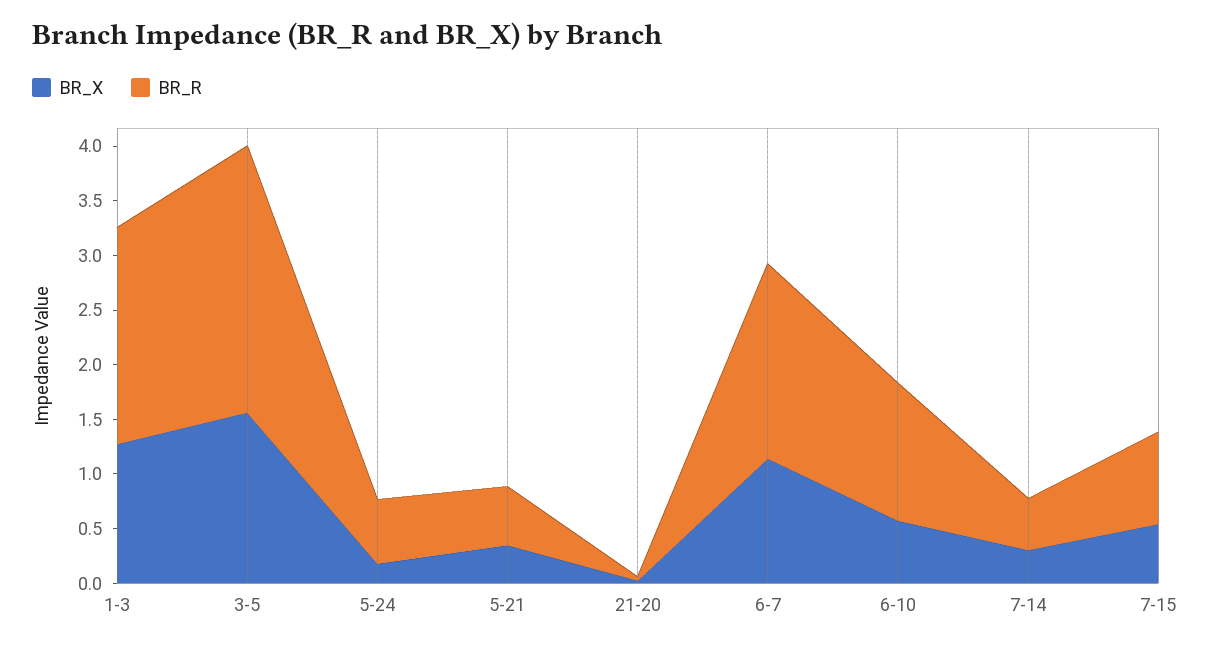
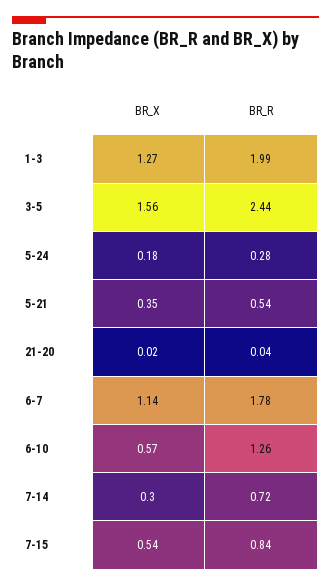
BR_R, 5-24: 0.6 -> 0.28
BR_R, 7-14: 0.5 -> 0.72

